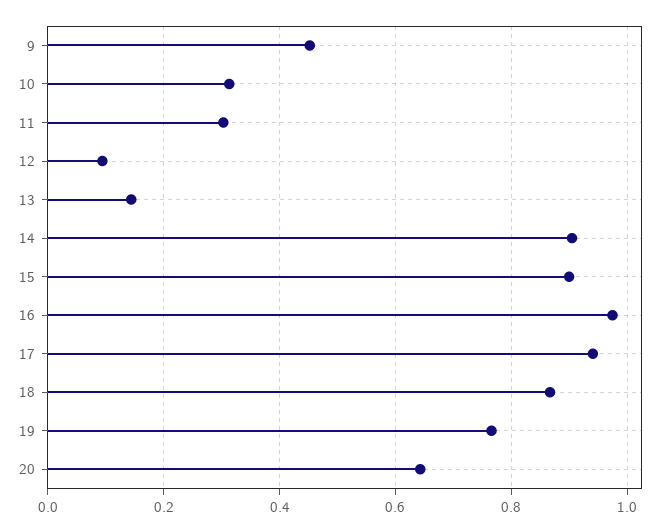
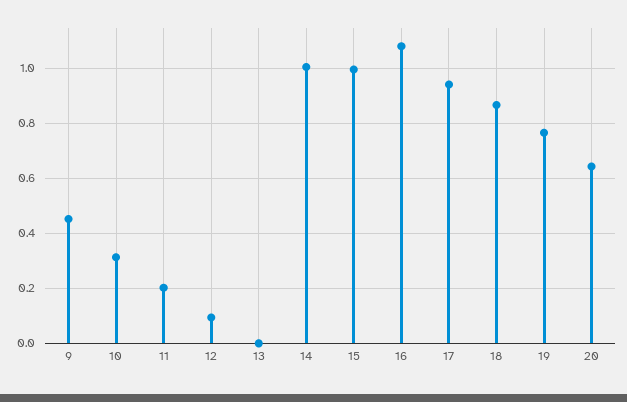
11: 0.3 -> 0.2
13: 0.14 -> 0
14: 0.9 -> 1
15: 0.9 -> 1
16: 0.98 -> 1.075

